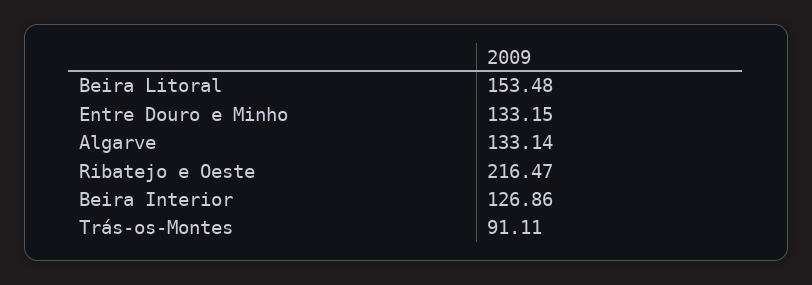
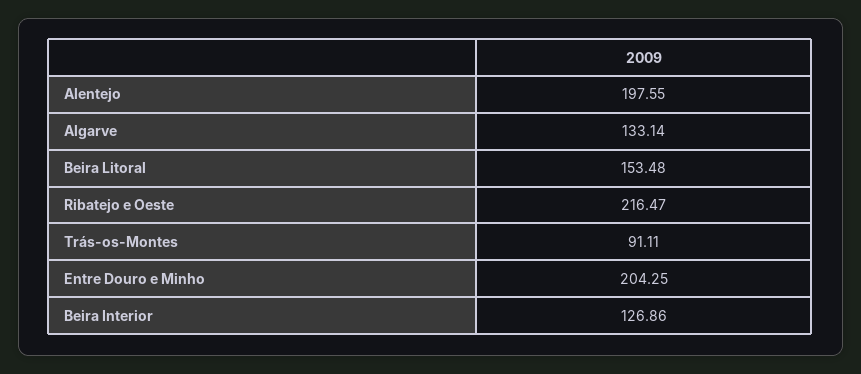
Entre Douro e Minho: 133.15 -> 204.25
Alentejo: none -> 197.55

